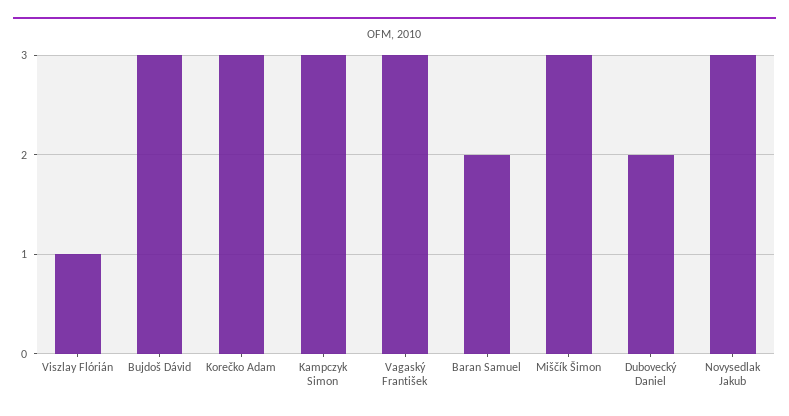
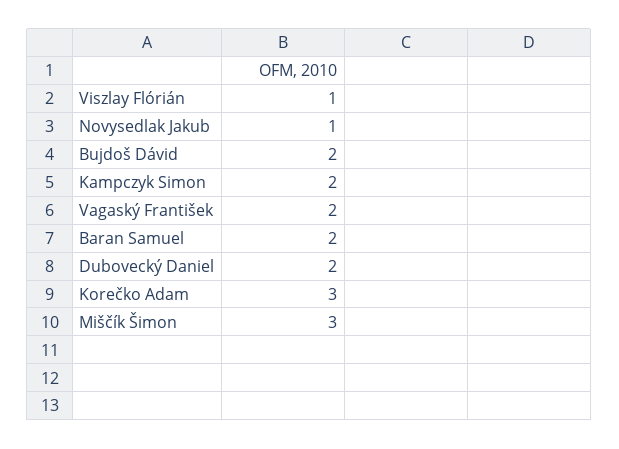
Bujdoš Dávid: 3 -> 2
Kampczyk Simon: 3 -> 2
Vagaský František: 3 -> 2
Novysedlak Jakub: 3 -> 1

